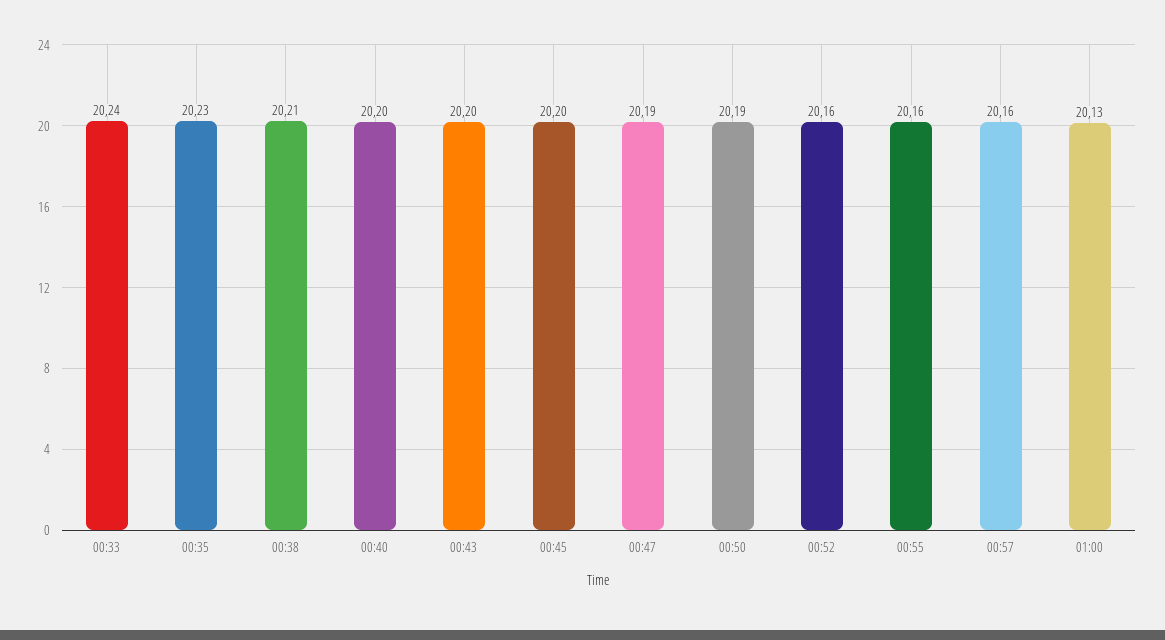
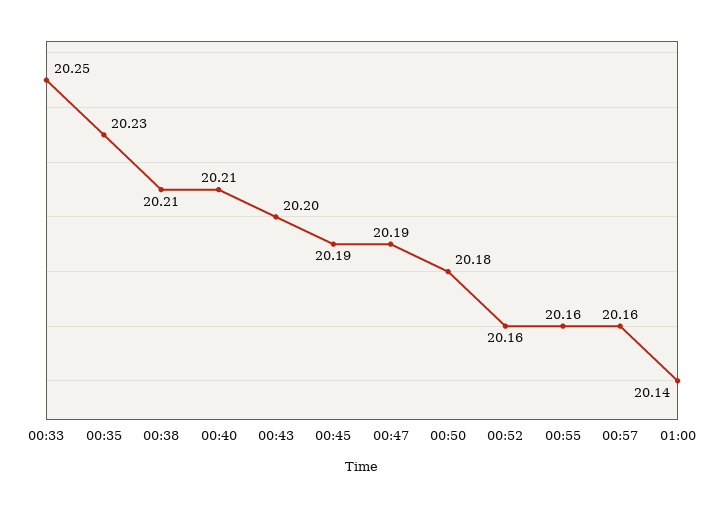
00:33: 20.24 -> 20.25
00:40: 20.2 -> 20.21
00:45: 20.2 -> 20.19
00:50: 20.19 -> 20.18
01:00: 20.13 -> 20.14

